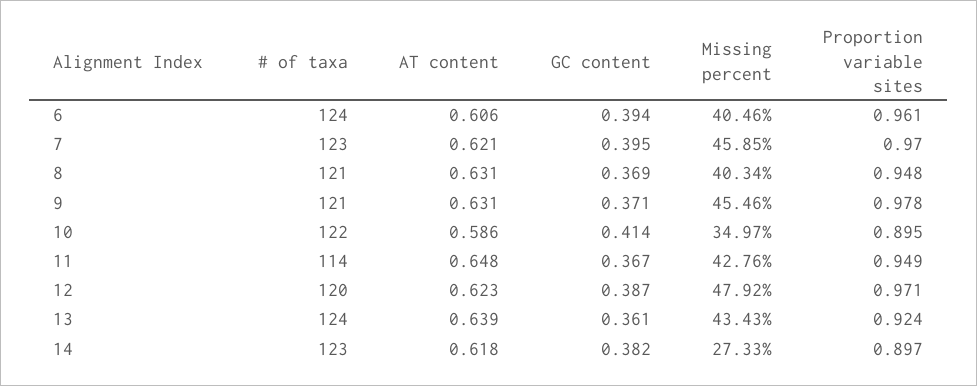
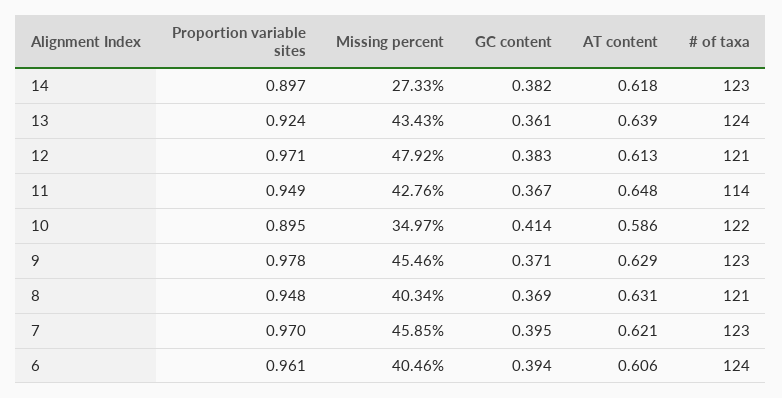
# of taxa, 9: 121 -> 123
AT content, 9: 0.631 -> 0.629
# of taxa, 12: 120 -> 121
AT content, 12: 0.623 -> 0.613
GC content, 12: 0.387 -> 0.383

